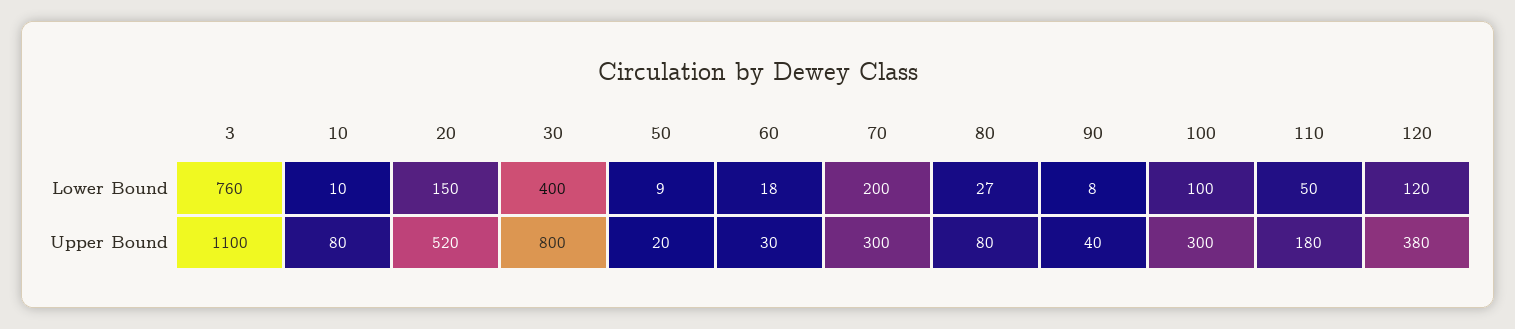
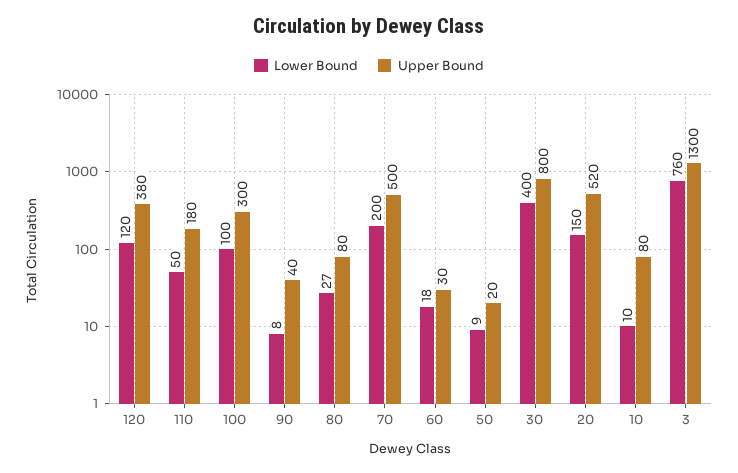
Upper Bound, 3: 1100 -> 1300
Upper Bound, 70: 300 -> 500

